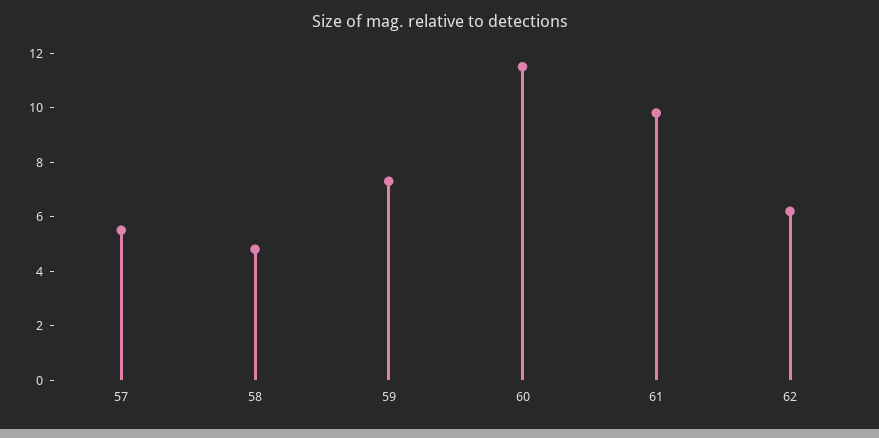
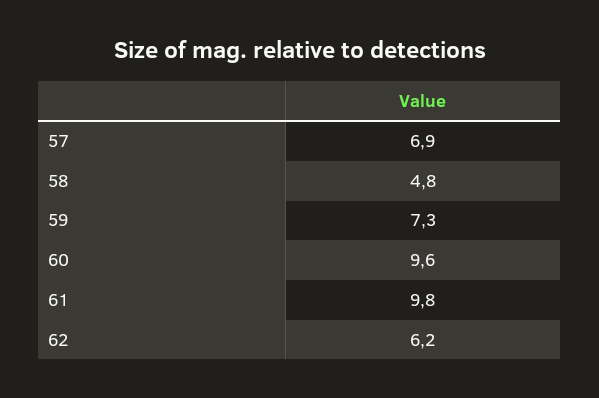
57: 5.5 -> 6.9
60: 11.5 -> 9.6

